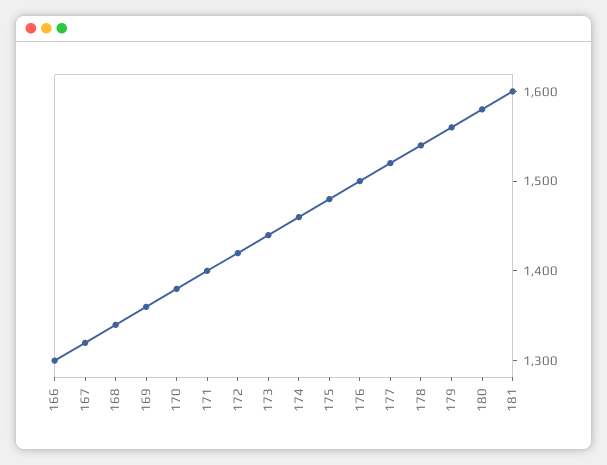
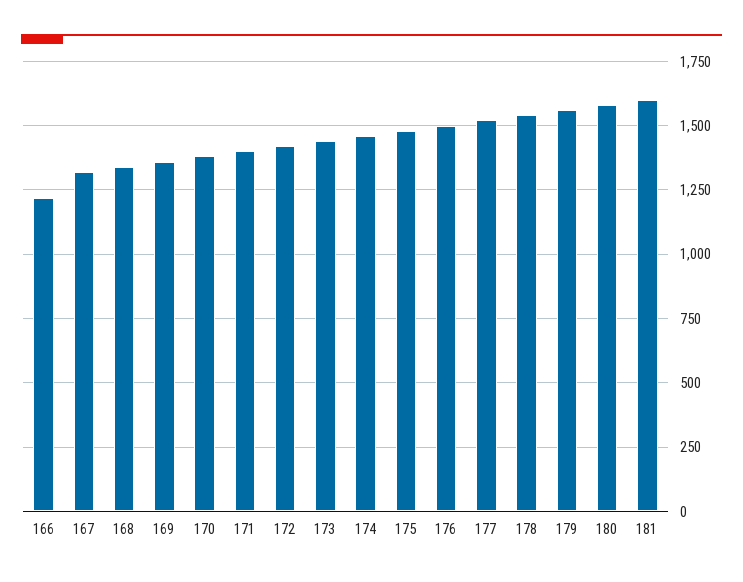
166: 1300 -> 1225

